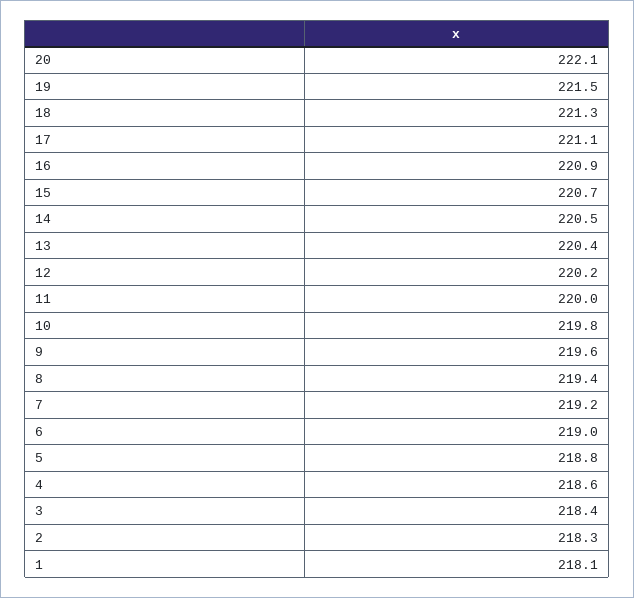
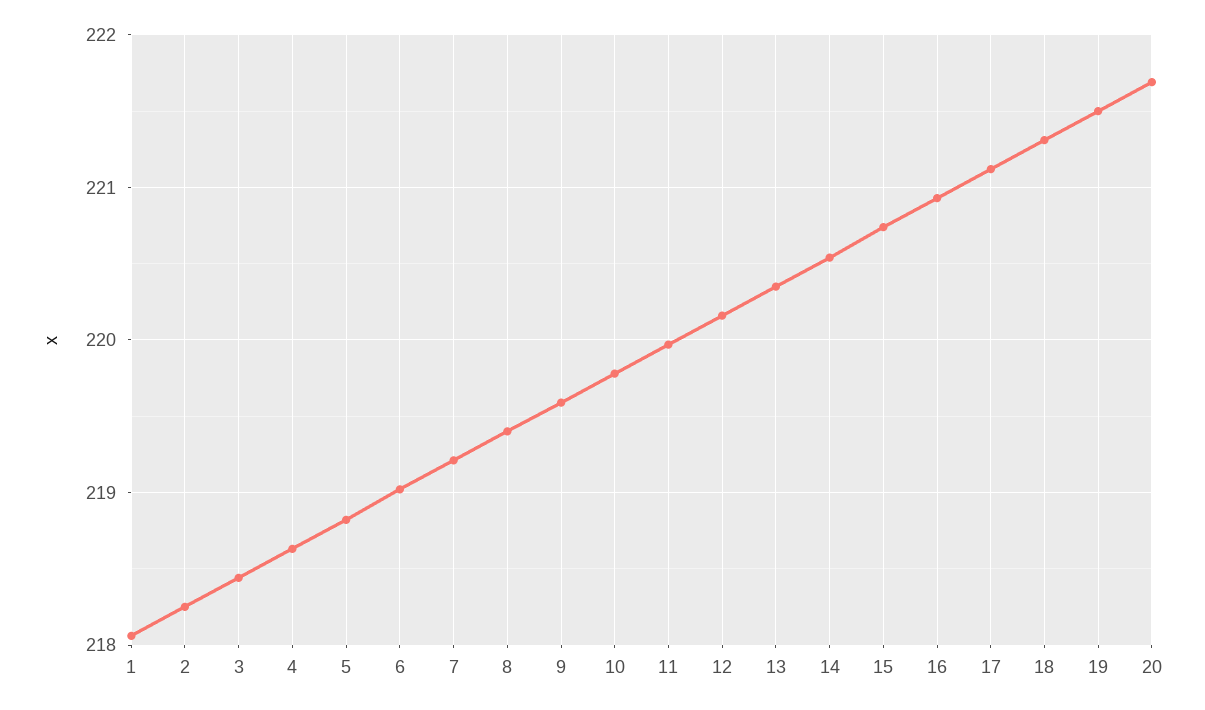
20: 222.1 -> 221.7

